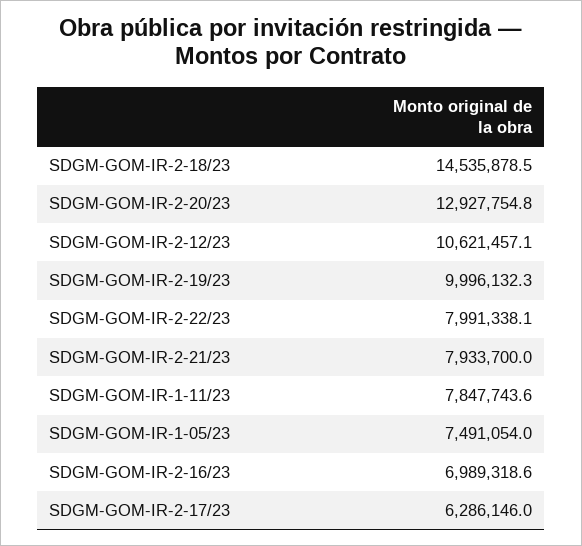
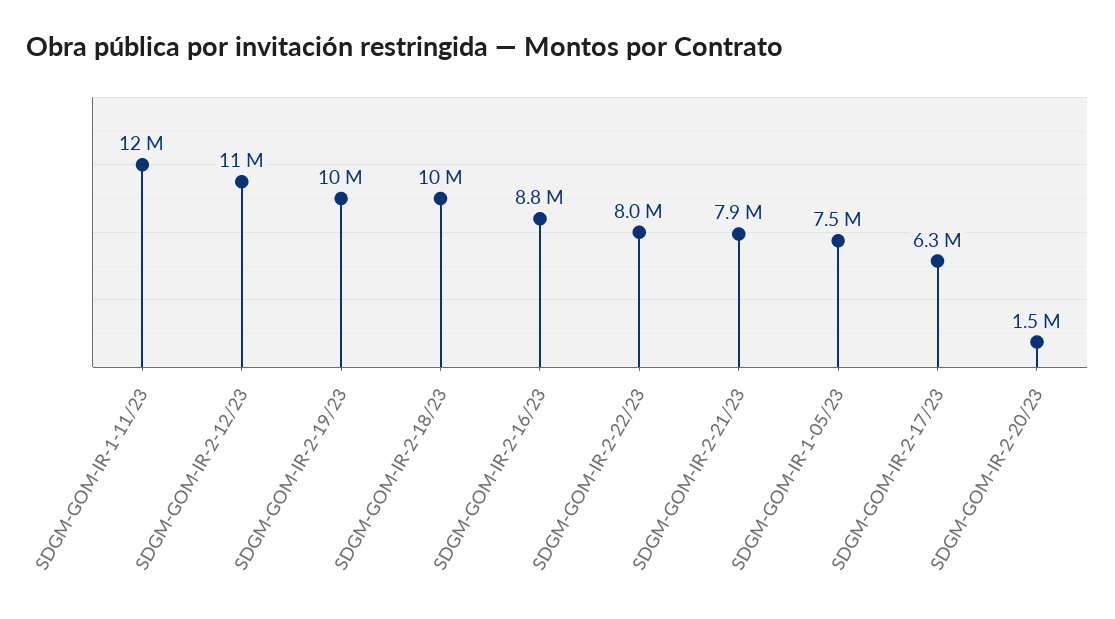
SDGM-GOM-IR-2-18/23: 14535878.5 -> 10000000
SDGM-GOM-IR-2-20/23: 12927754.8 -> 1500000
SDGM-GOM-IR-1-11/23: 7847743.6 -> 12000000
SDGM-GOM-IR-2-16/23: 6989318.6 -> 8800000

